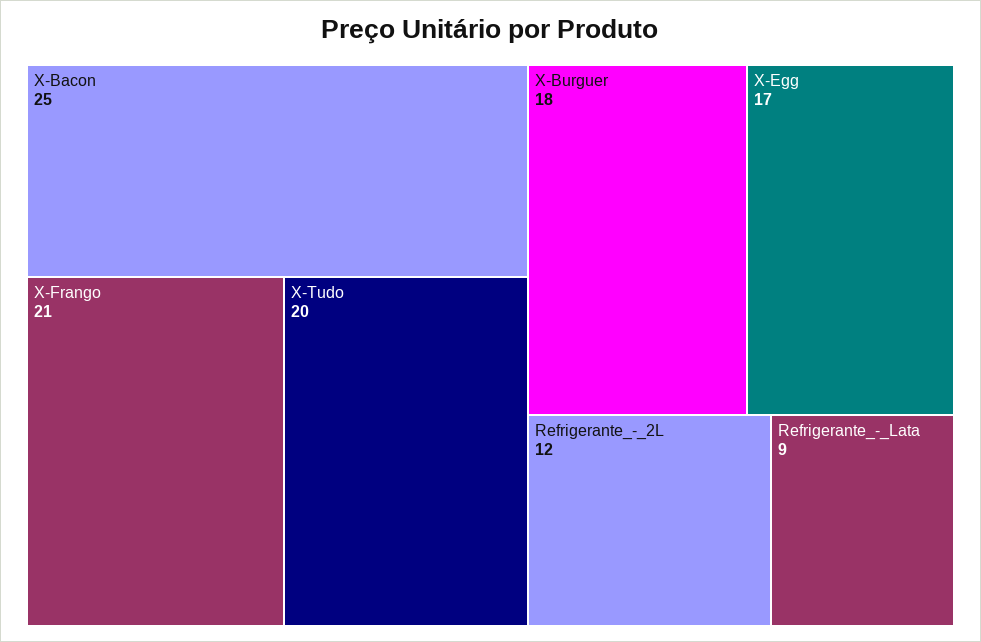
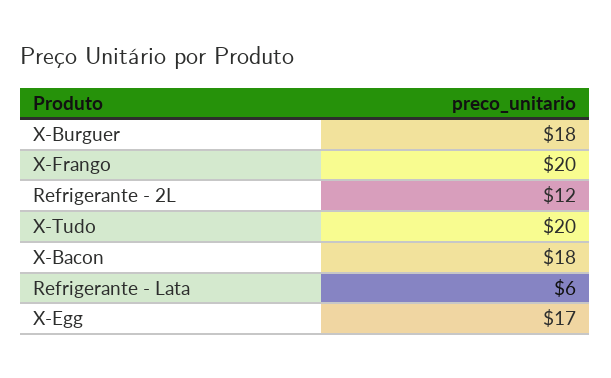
X-Bacon: 25 -> 18
X-Frango: 21 -> 20
Refrigerante_-_Lata: 9 -> 6

